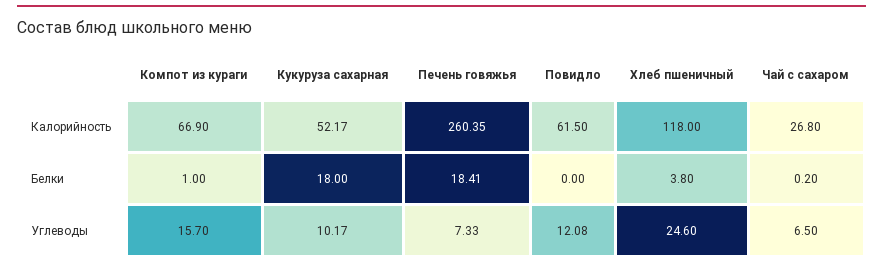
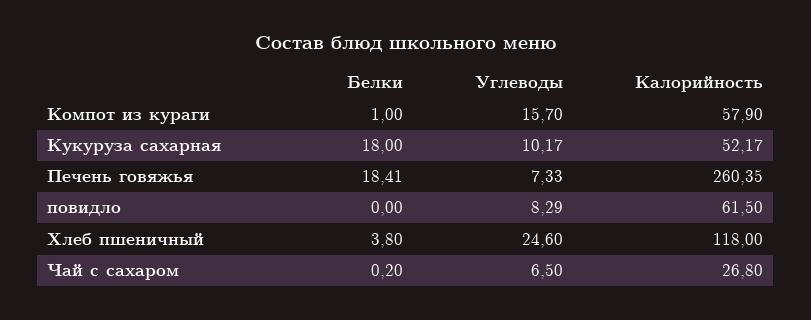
Компот из кураги, Калорийность: 66.9 -> 57.9
Повидло, Углеводы: 12.08 -> 8.29

